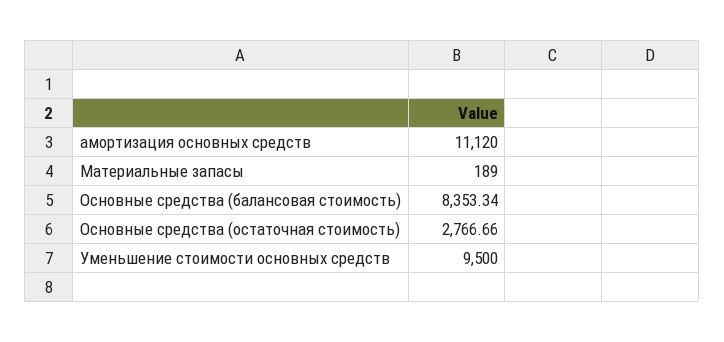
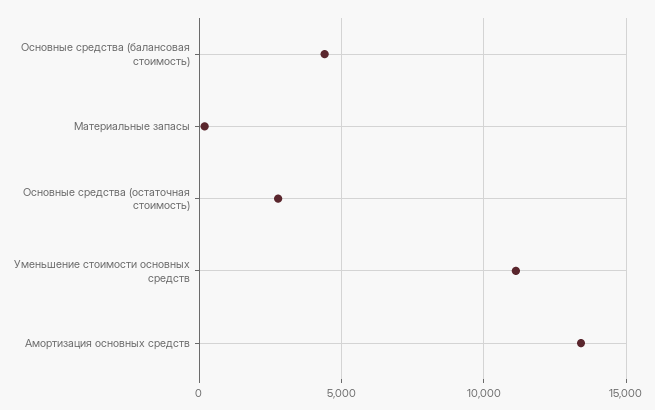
амортизация основных средств: 11120 -> 13500
Основные средства (балансовая стоимость): 8353.34 -> 4500
Уменьшение стоимости основных средств: 9500 -> 11000

